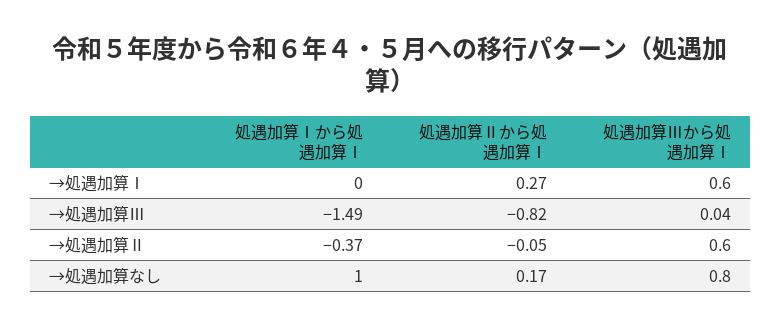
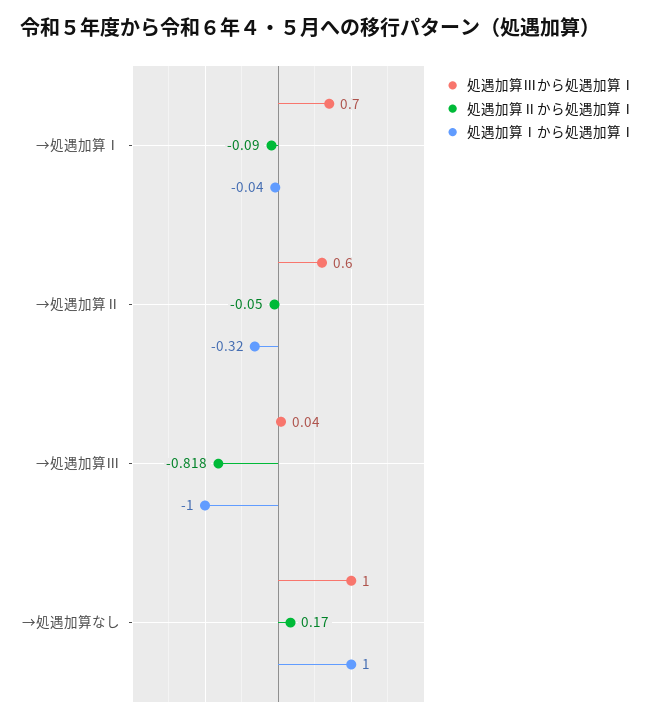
処遇加算Ⅰから処遇加算Ⅰ, →処遇加算Ⅰ: 0 -> -0.04
処遇加算Ⅱから処遇加算Ⅰ, →処遇加算Ⅰ: 0.27 -> -0.09
処遇加算Ⅲから処遇加算Ⅰ, →処遇加算Ⅰ: 0.6 -> 0.7
処遇加算Ⅰから処遇加算Ⅰ, →処遇加算Ⅲ: -1.49 -> -1
処遇加算Ⅰから処遇加算Ⅰ, →処遇加算Ⅱ: -0.37 -> -0.32
処遇加算Ⅲから処遇加算Ⅰ, →処遇加算なし: 0.8 -> 1

